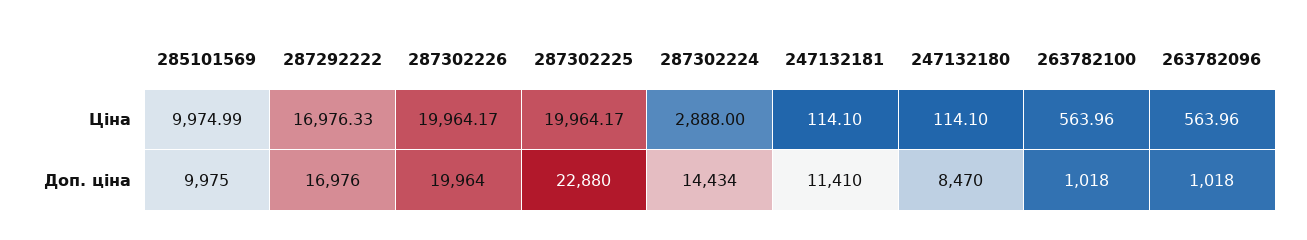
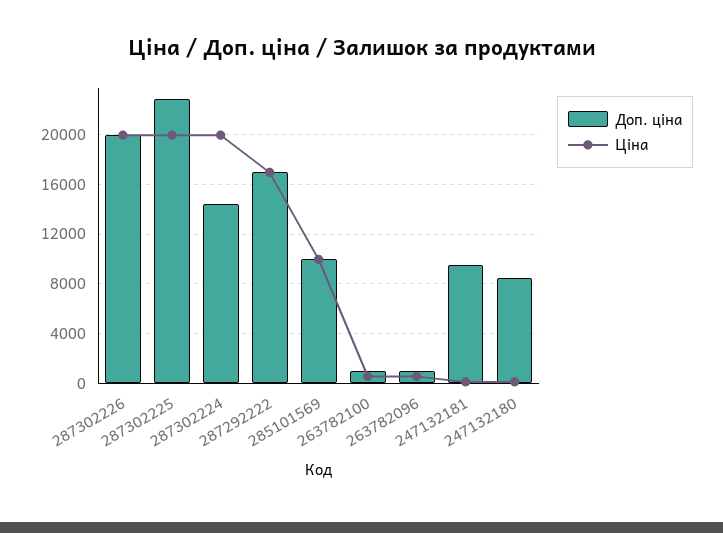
Ціна, 287302224: 2888 -> 20000
Доп. ціна, 247132181: 11410 -> 9500

